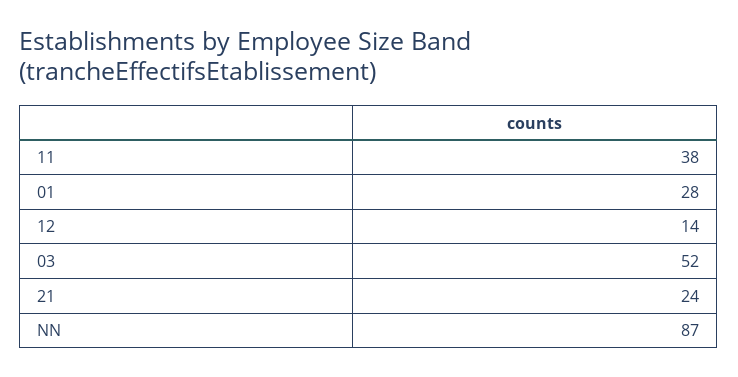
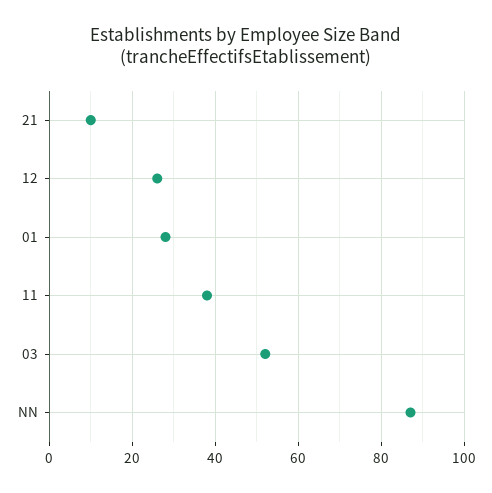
12: 14 -> 25
21: 24 -> 10

